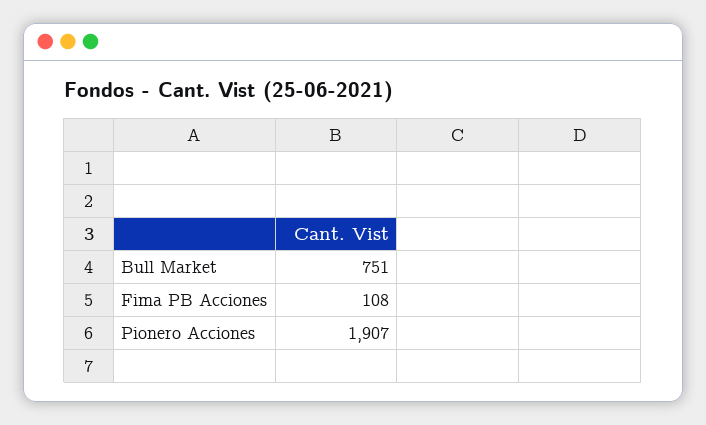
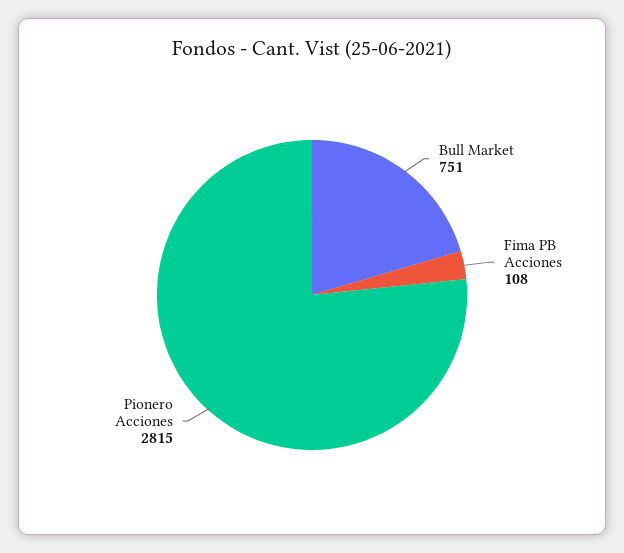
Pionero Acciones: 1907 -> 2815

